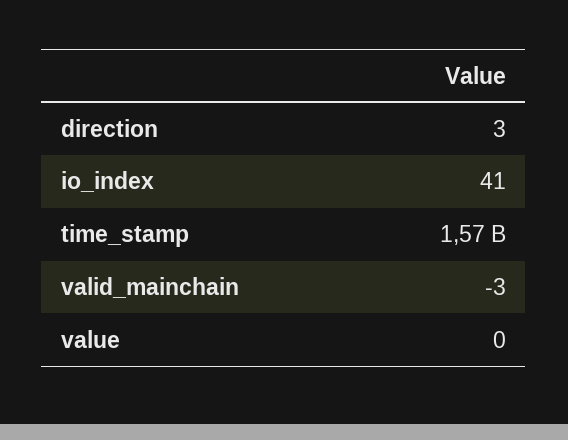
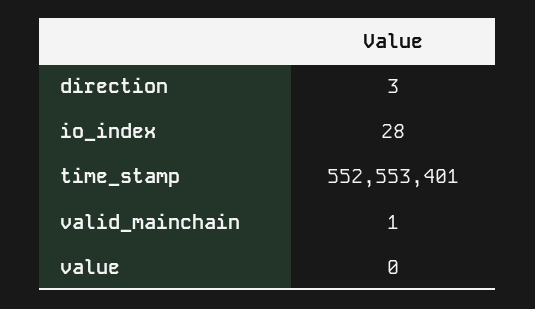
io_index: 41 -> 28
time_stamp: 1570000000 -> 552553401
valid_mainchain: -3 -> 1

